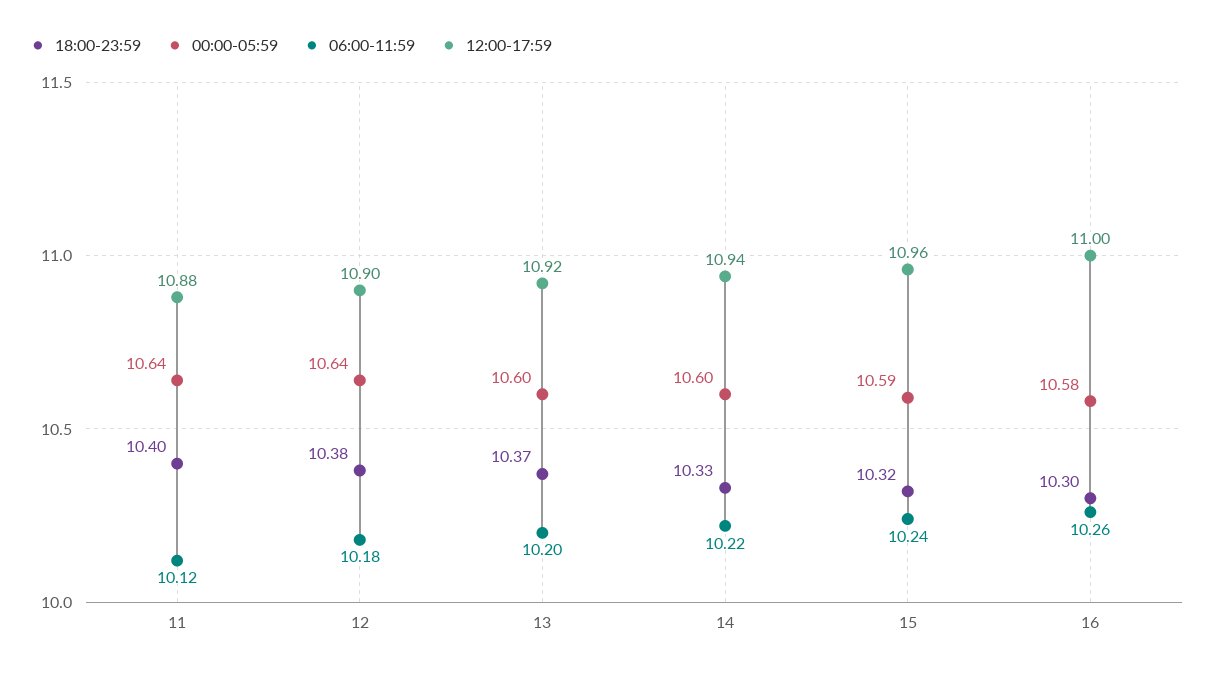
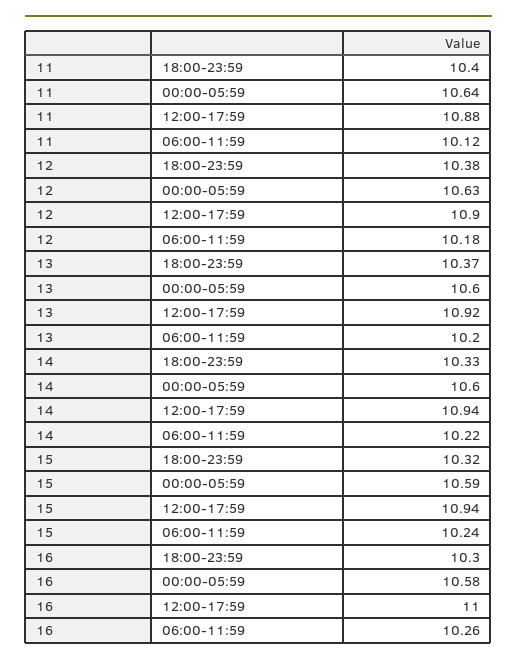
00:00-05:59, 12: 10.64 -> 10.63
12:00-17:59, 15: 10.96 -> 10.94

